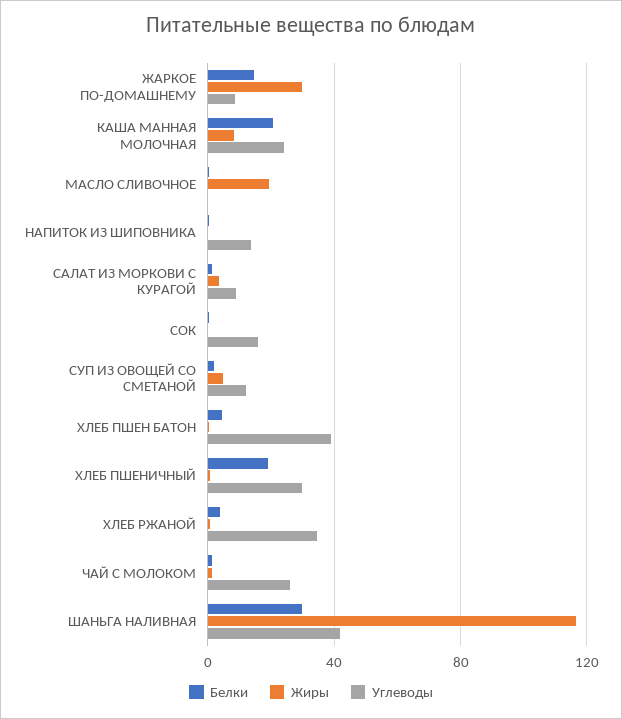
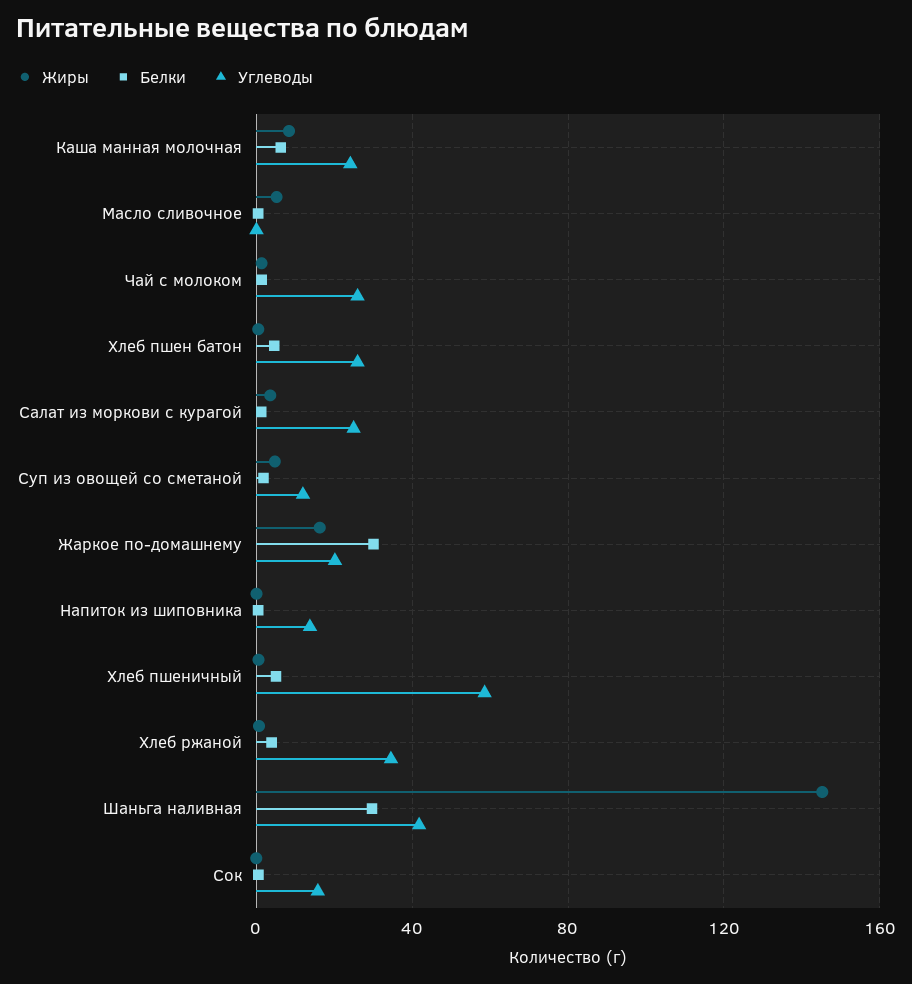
Белки, ЖАРКОЕ ПО-ДОМАШНЕМУ: 15 -> 30
Жиры, ЖАРКОЕ ПО-ДОМАШНЕМУ: 30 -> 15
Углеводы, ЖАРКОЕ ПО-ДОМАШНЕМУ: 10 -> 20
Белки, КАША МАННАЯ МОЛОЧНАЯ: 20 -> 5
Жиры, МАСЛО СЛИВОЧНОЕ: 20 -> 5
Углеводы, САЛАТ ИЗ МОРКОВИ С КУРАГОЙ: 10 -> 25
Углеводы, ХЛЕБ ПШЕН БАТОН: 40 -> 25
Белки, ХЛЕБ ПШЕНИЧНЫЙ: 20 -> 5
Углеводы, ХЛЕБ ПШЕНИЧНЫЙ: 30 -> 60
Жиры, ШАНЬГА НАЛИВНАЯ: 115 -> 145

